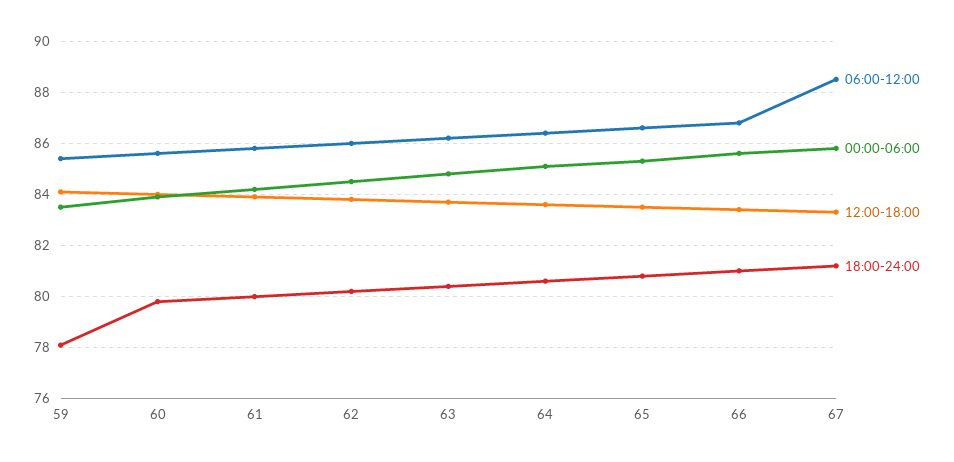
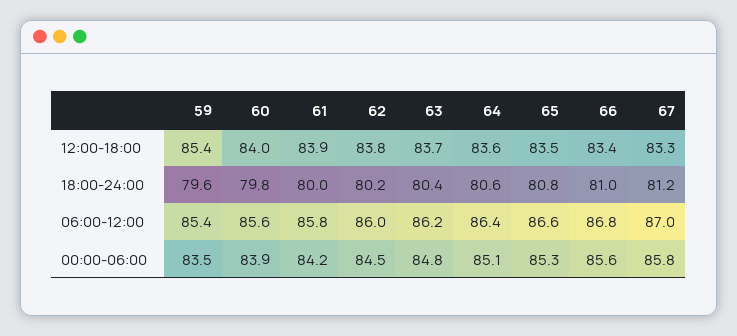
12:00-18:00, 59: 84 -> 85.4
18:00-24:00, 59: 78 -> 79.6
06:00-12:00, 67: 88.5 -> 87

